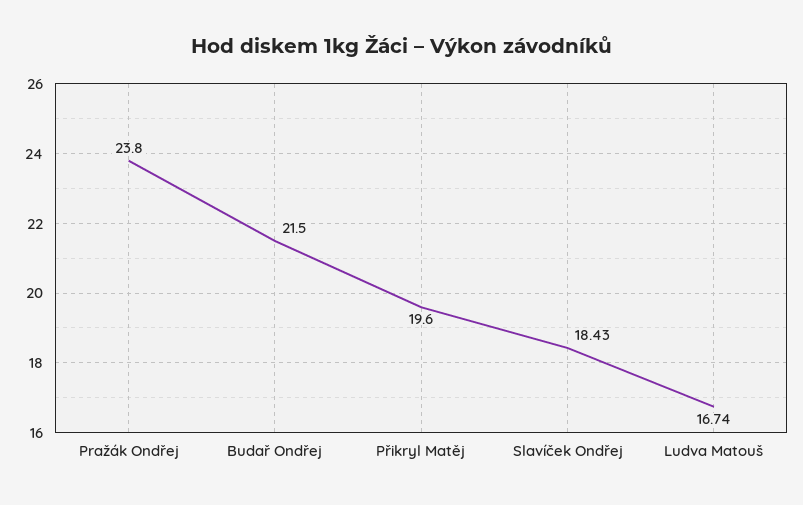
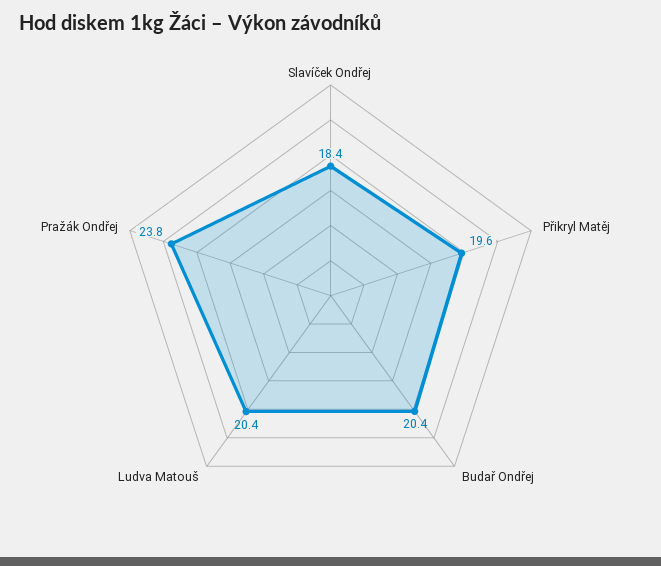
Budař Ondřej: 21.5 -> 20.4
Ludva Matouš: 16.74 -> 20.4

